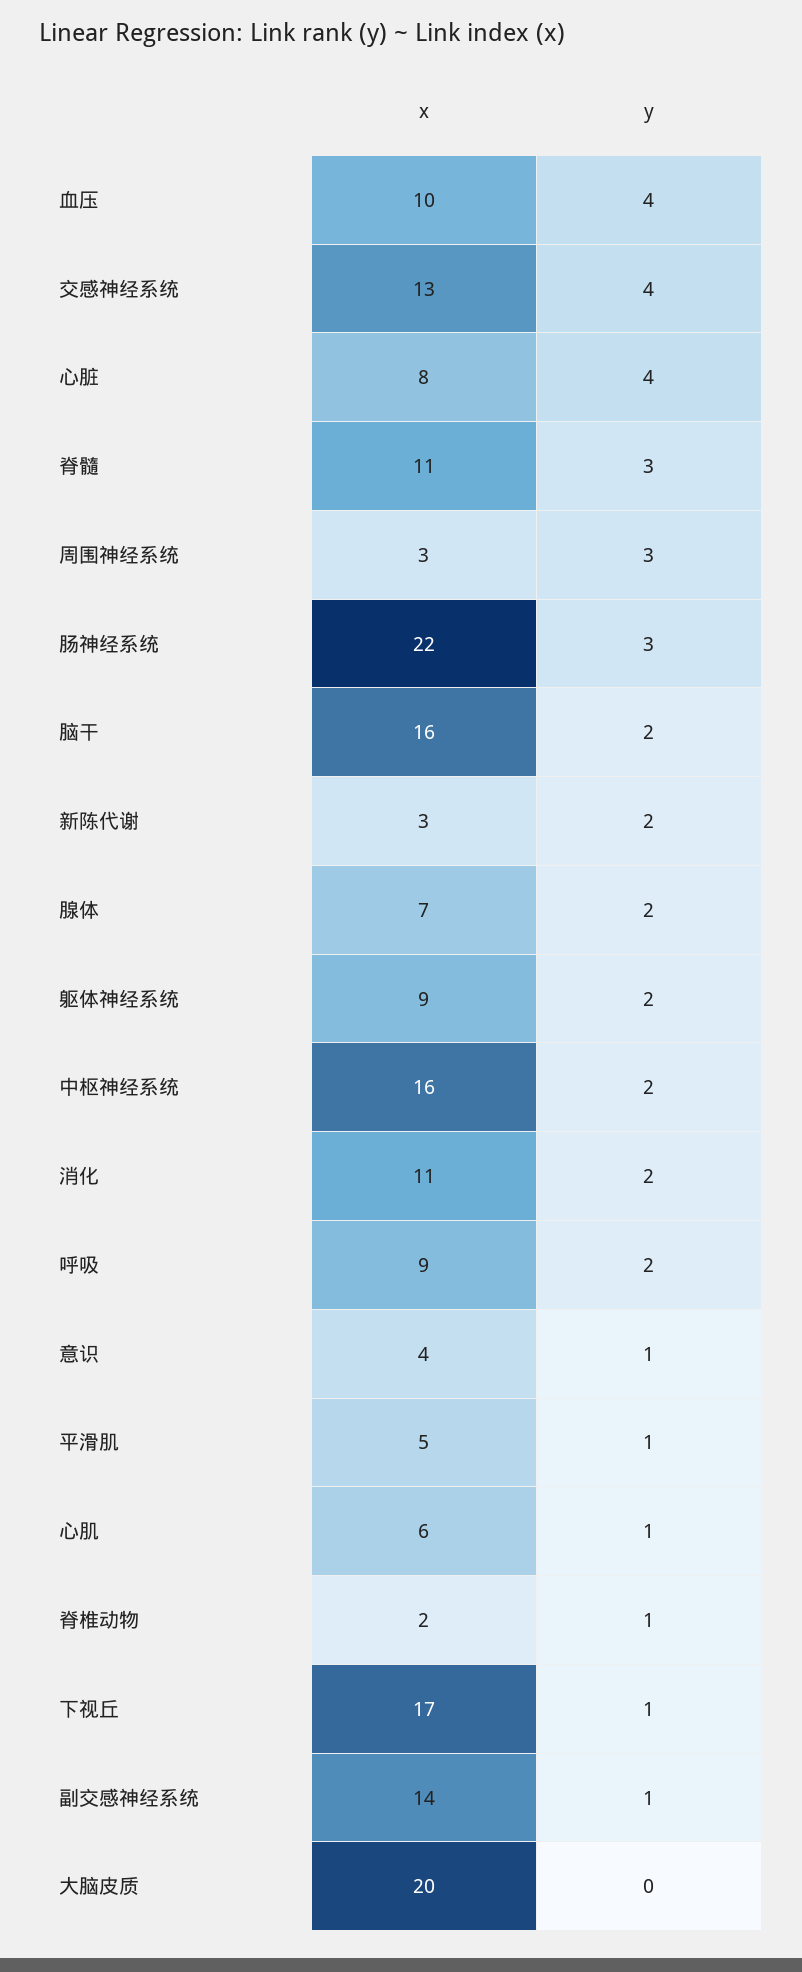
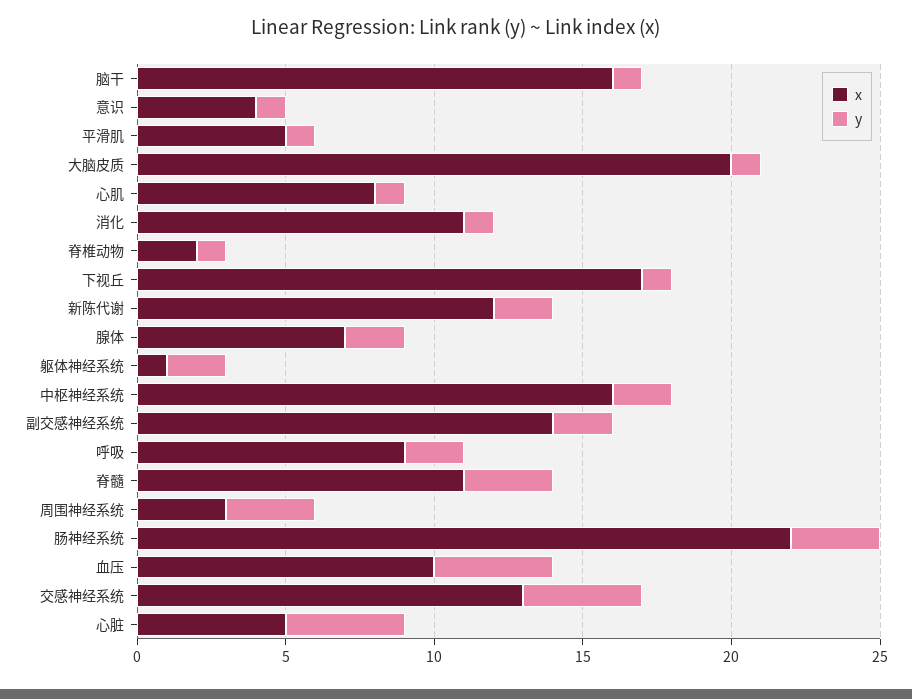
x, 心脏: 8 -> 5
y, 脑干: 2 -> 1
x, 新陈代谢: 3 -> 12
x, 躯体神经系统: 9 -> 1
y, 消化: 2 -> 1
x, 心肌: 6 -> 8
y, 副交感神经系统: 1 -> 2
y, 大脑皮质: 0 -> 1

